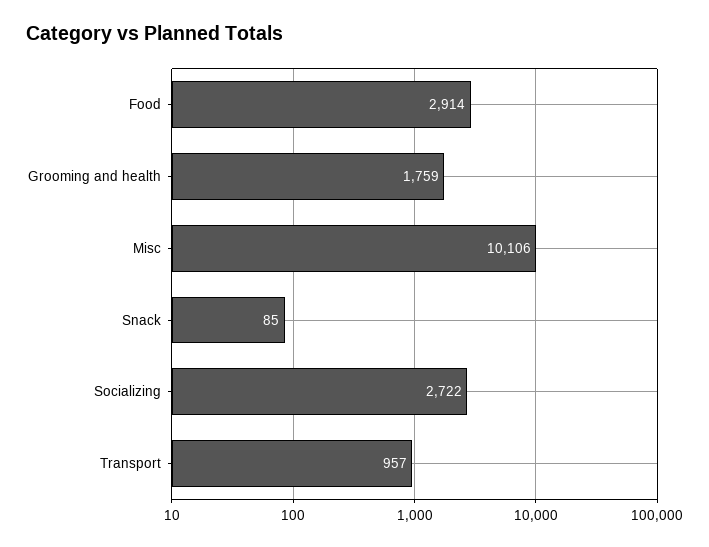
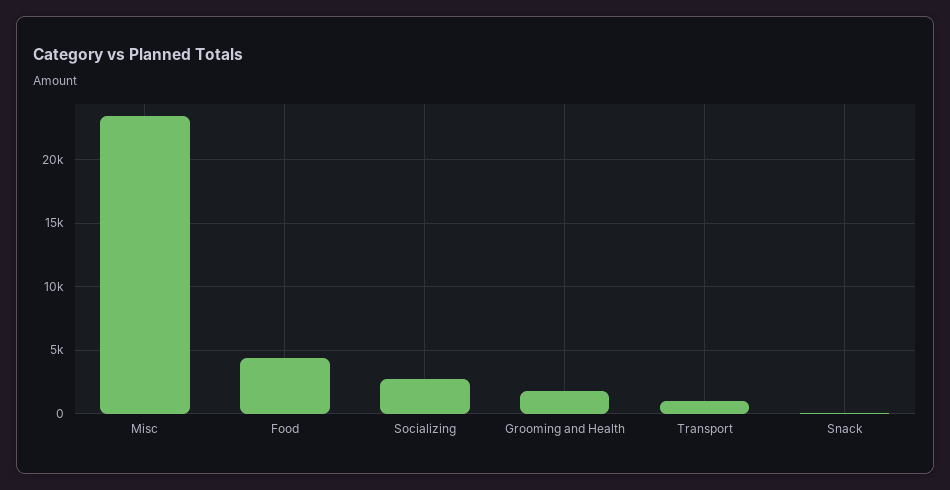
Food: 2914 -> 4500
Misc: 10106 -> 23500

